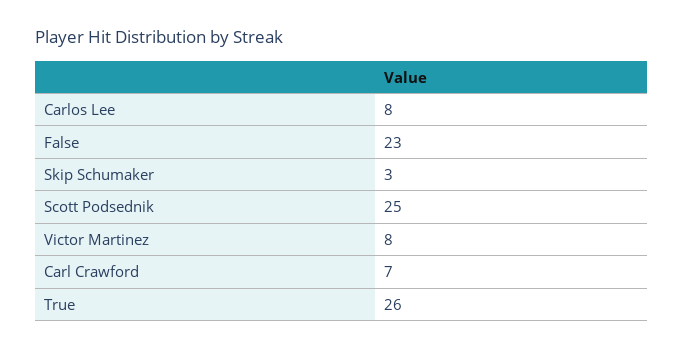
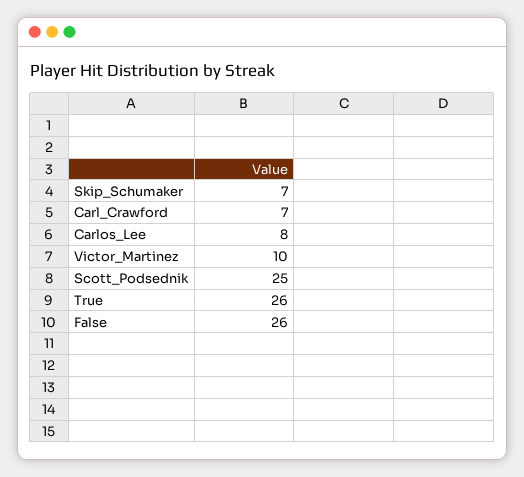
False: 23 -> 26
Skip Schumaker: 3 -> 7
Victor Martinez: 8 -> 10

